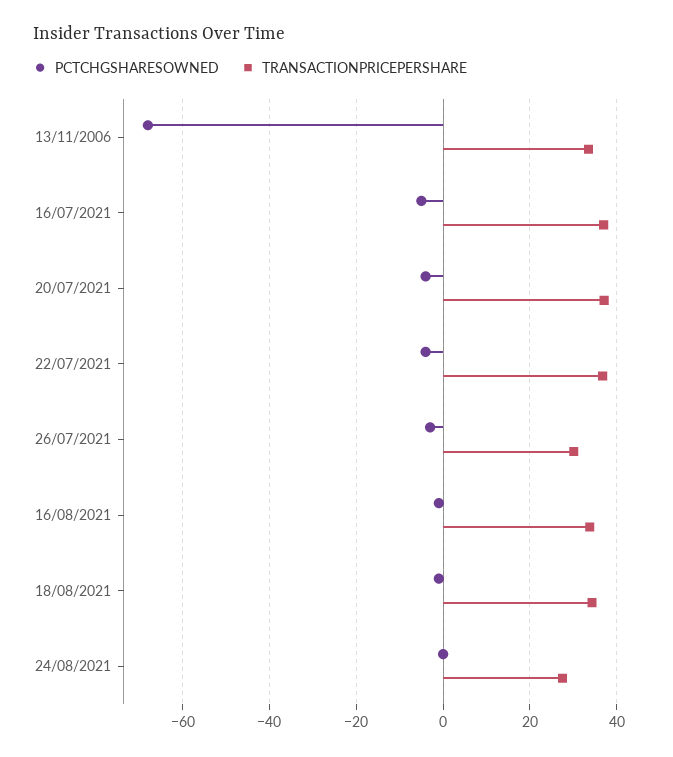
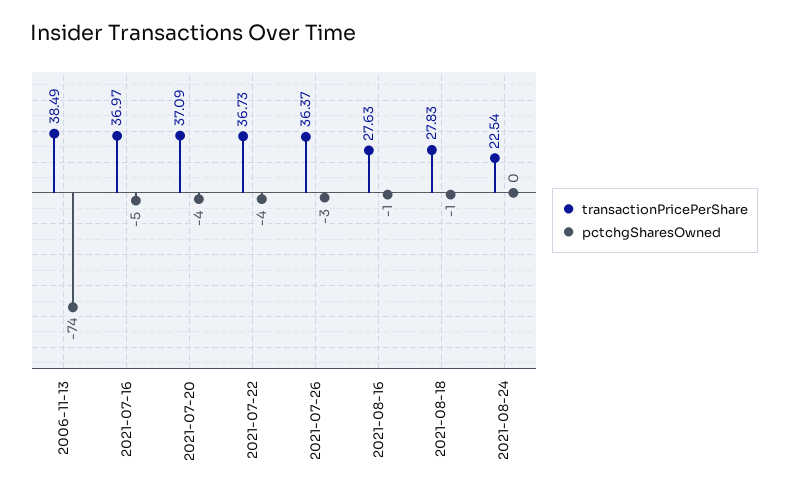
PCTCHGSHARESOWNED, 13/11/2006: -68 -> -74
TRANSACTIONPRICEPERSHARE, 13/11/2006: 34 -> 38.49
TRANSACTIONPRICEPERSHARE, 26/07/2021: 30 -> 36.37
TRANSACTIONPRICEPERSHARE, 16/08/2021: 34 -> 27.63
TRANSACTIONPRICEPERSHARE, 18/08/2021: 34 -> 27.83
TRANSACTIONPRICEPERSHARE, 24/08/2021: 28 -> 22.54

